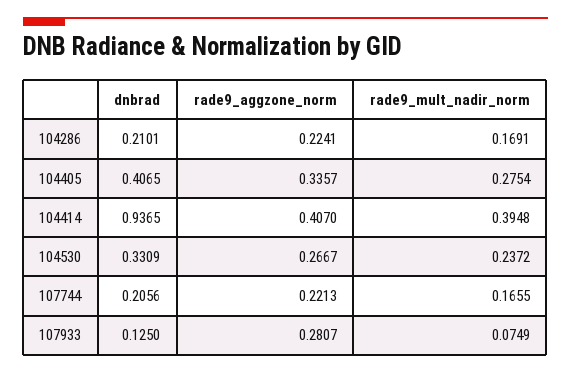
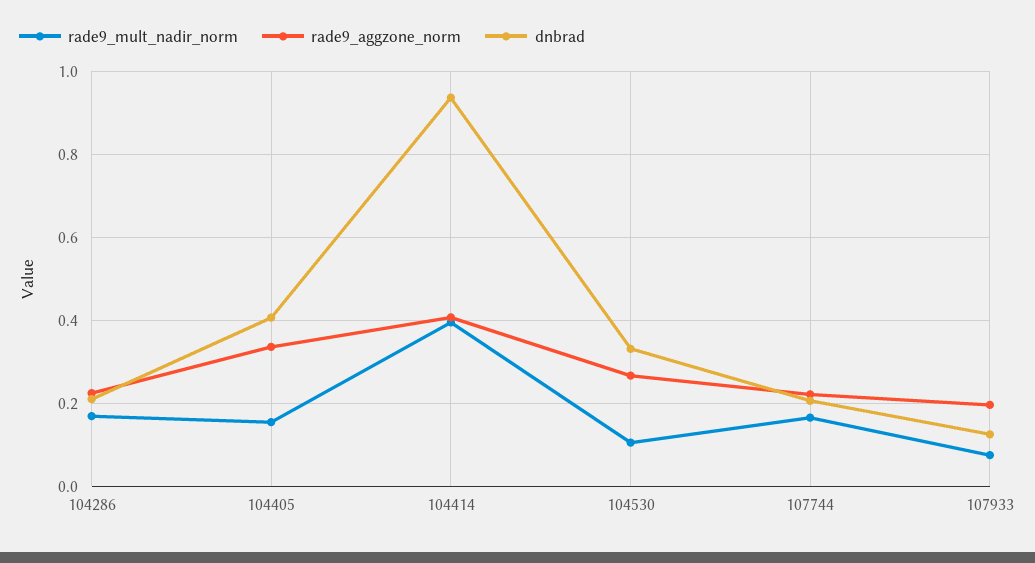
rade9_mult_nadir_norm, 104405: 0.2754 -> 0.16
rade9_mult_nadir_norm, 104530: 0.2372 -> 0.1
rade9_aggzone_norm, 107933: 0.2807 -> 0.2

